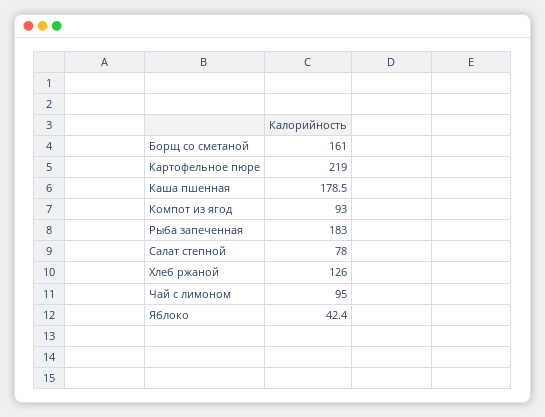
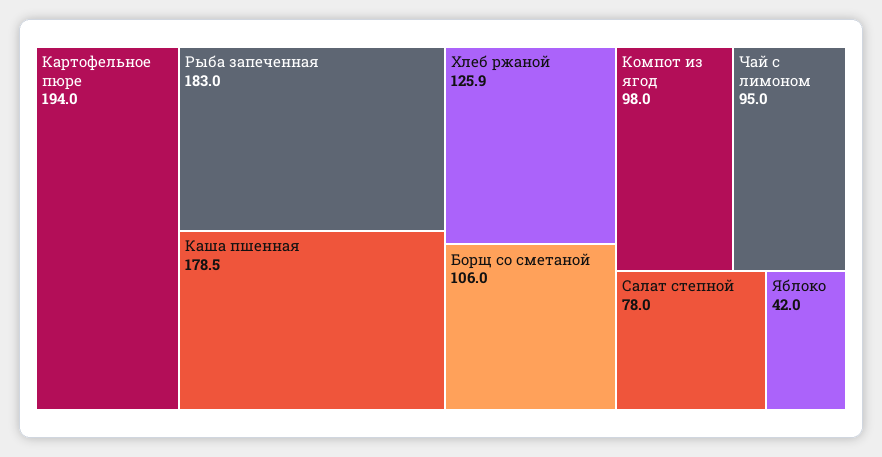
Борщ со сметаной: 161 -> 106
Картофельное пюре: 219 -> 194
Компот из ягод: 93 -> 98
Хлеб ржаной: 126 -> 125.9
Яблоко: 42.4 -> 42

